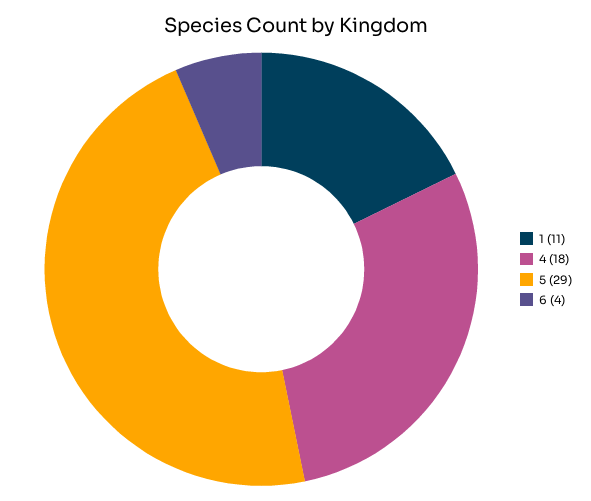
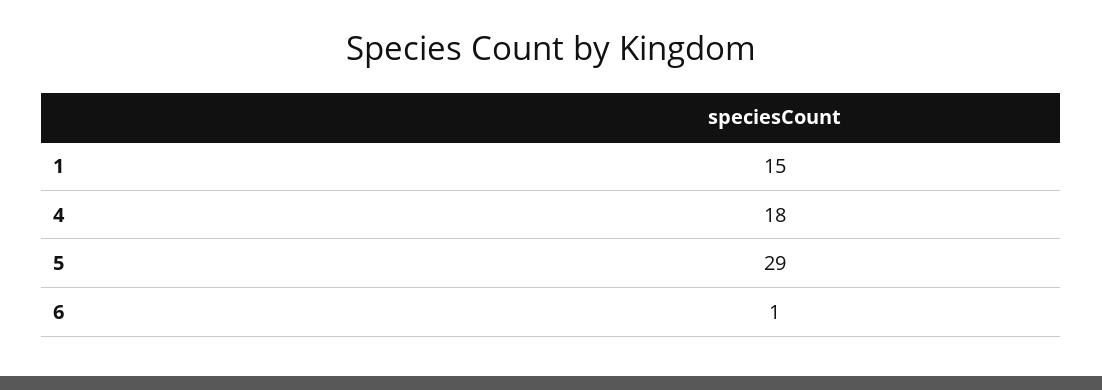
1: 11 -> 15
6: 4 -> 1

